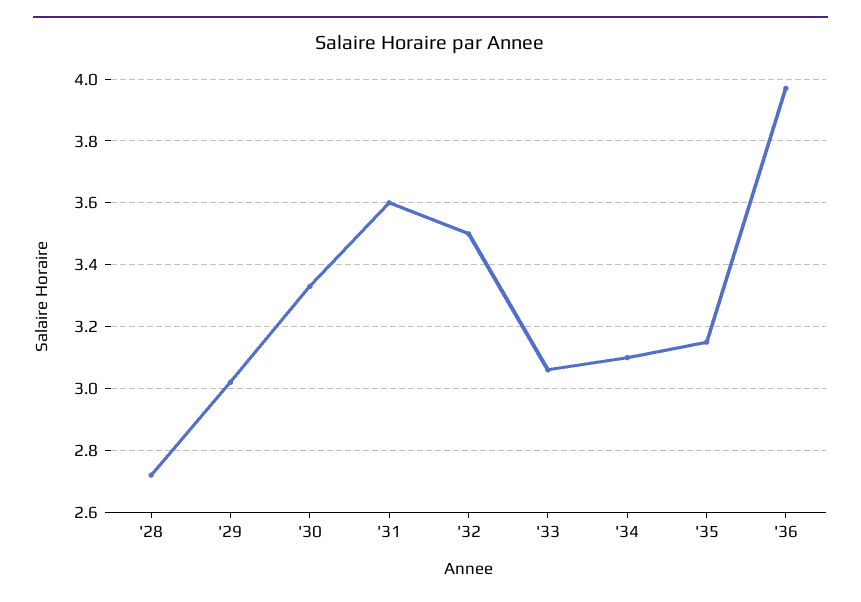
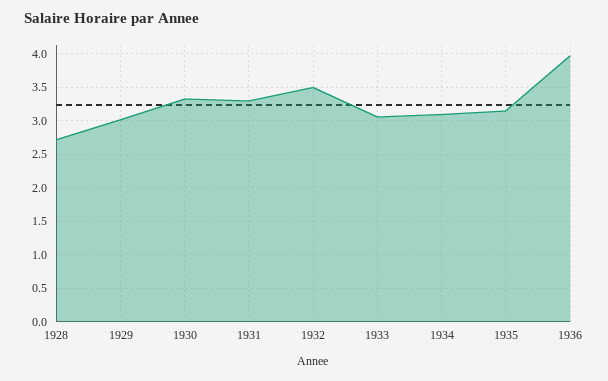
'31: 3.6 -> 3.3

